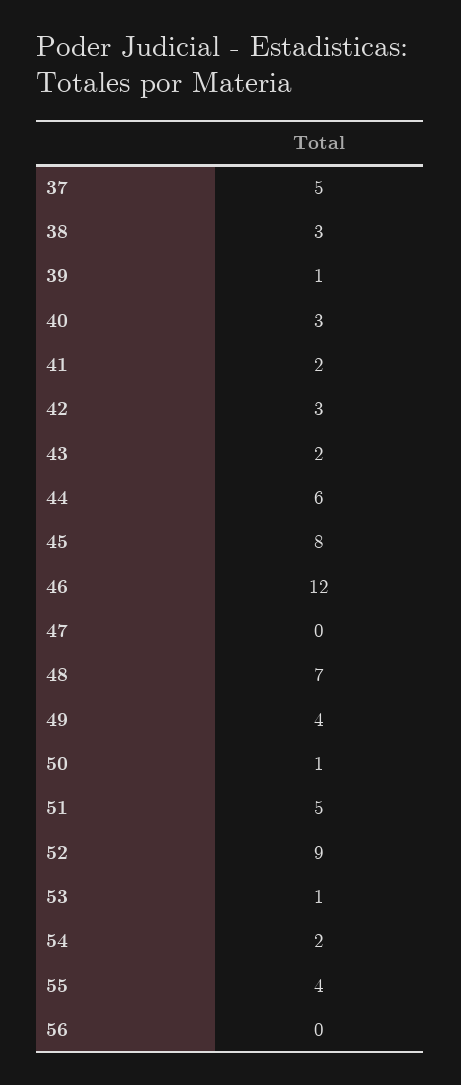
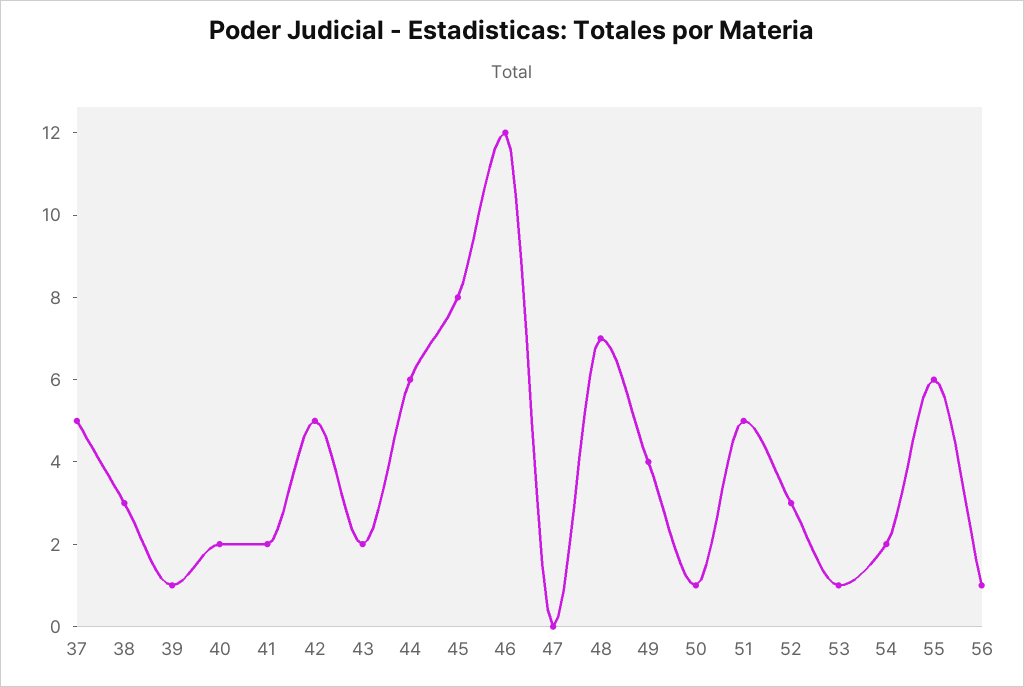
40: 3 -> 2
42: 3 -> 5
52: 9 -> 3
55: 4 -> 6
56: 0 -> 1

